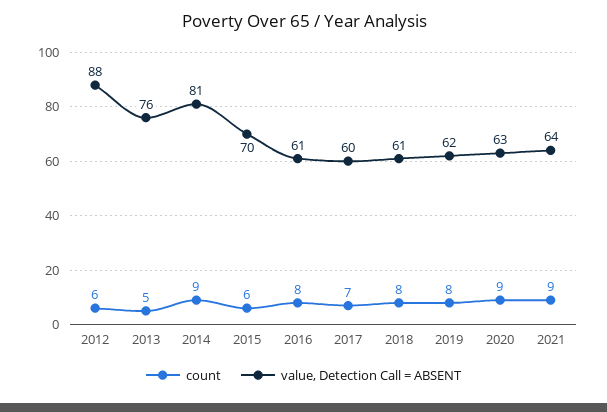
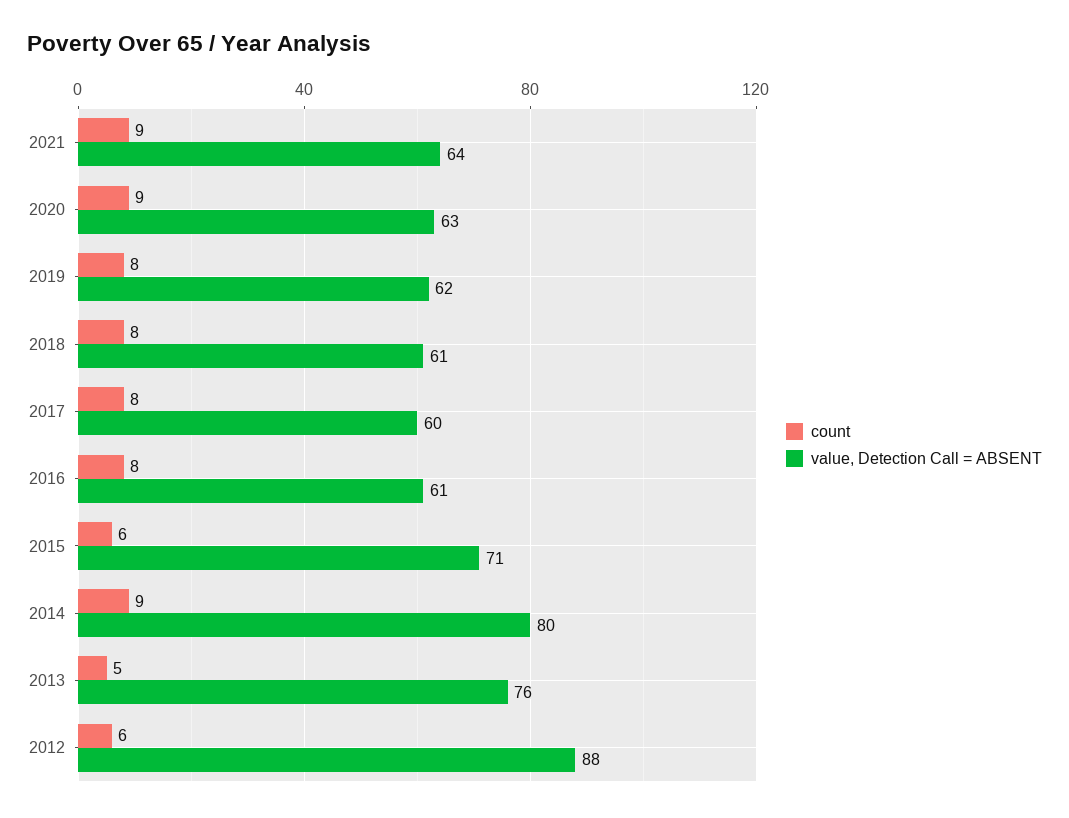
value, Detection Call = ABSENT, 2014: 81 -> 80
value, Detection Call = ABSENT, 2015: 70 -> 71
count, 2017: 7 -> 8

